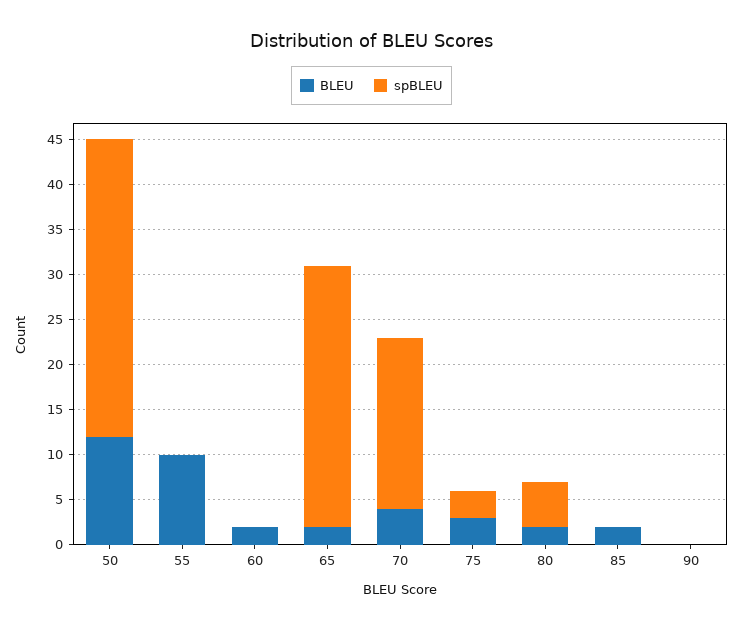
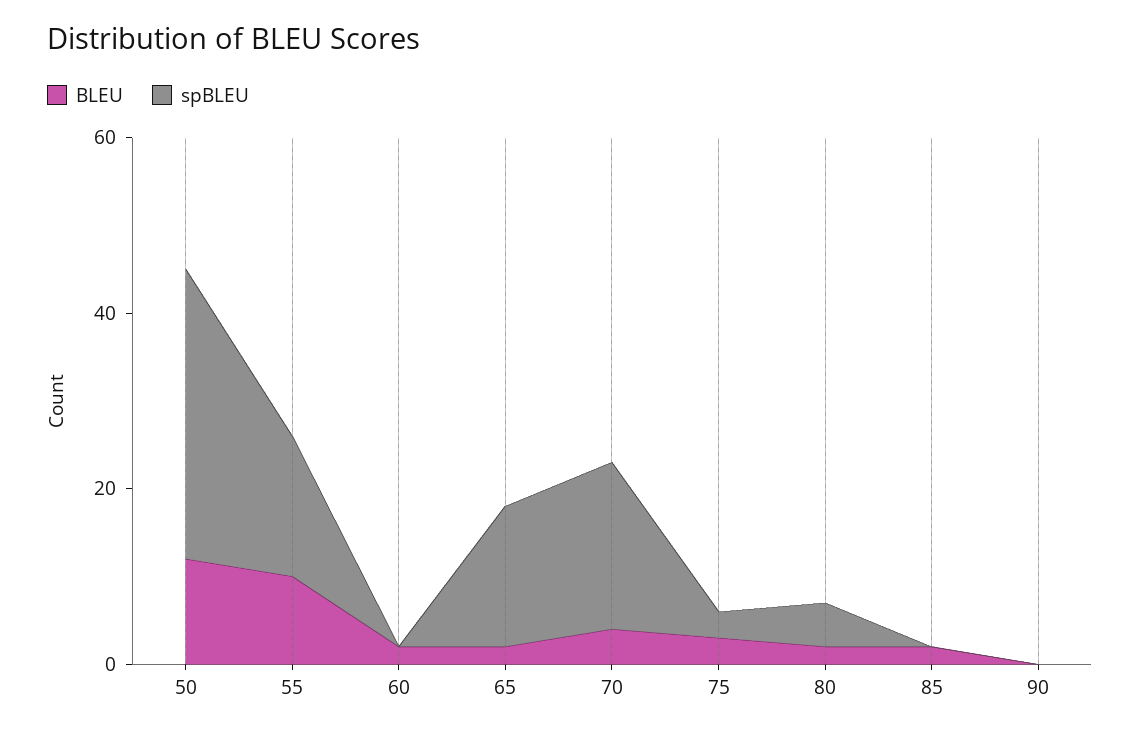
spBLEU, 55: 0 -> 15
spBLEU, 65: 29 -> 15

